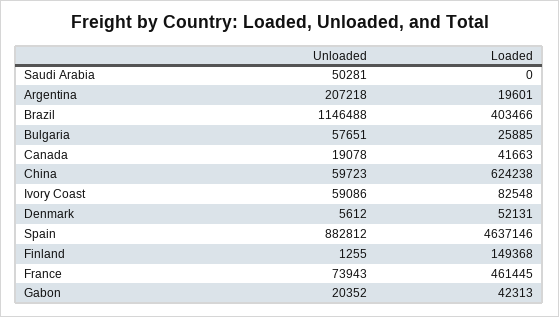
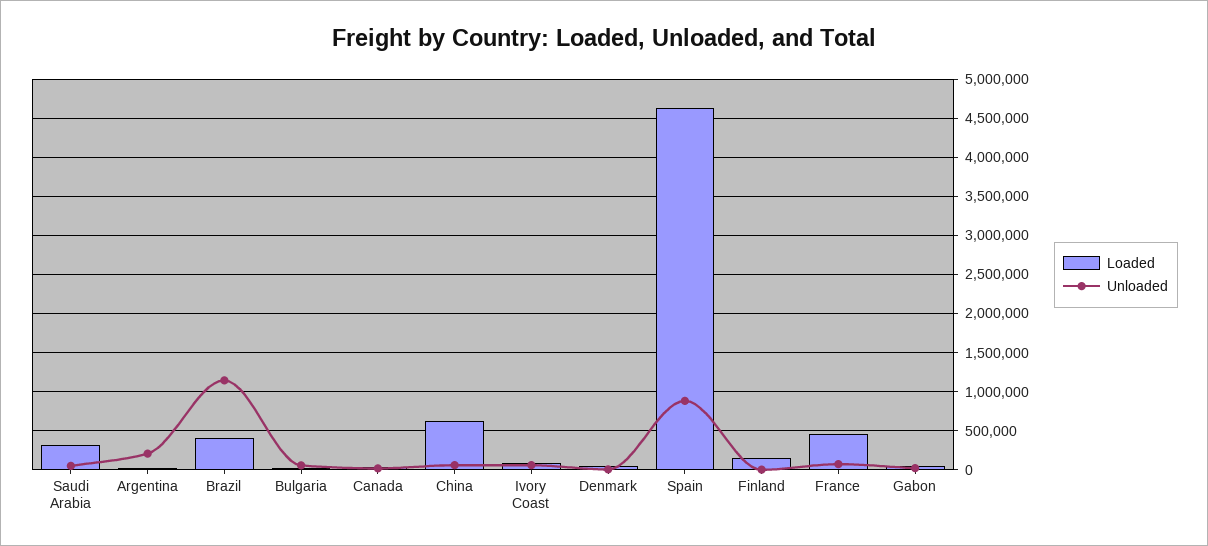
Loaded, Saudi Arabia: 0 -> 300000

